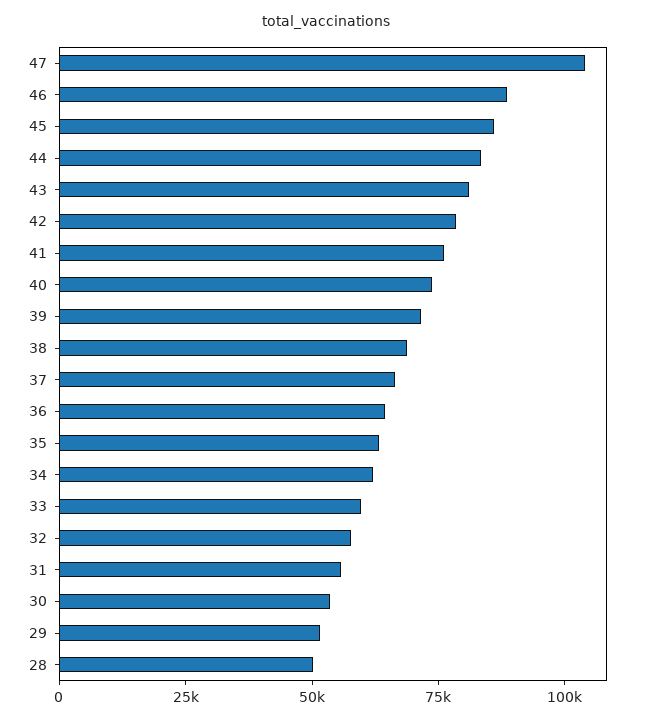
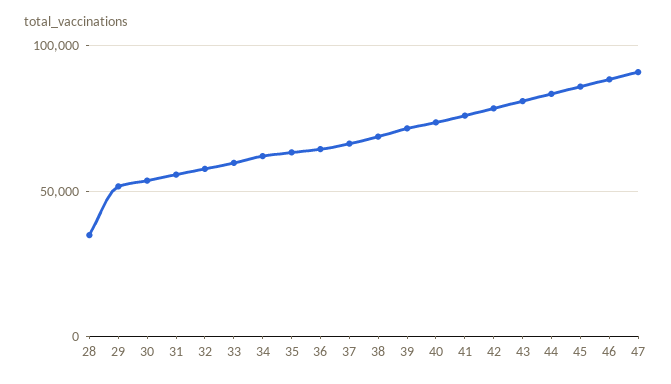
47: 105000 -> 90000
28: 50000 -> 35000

